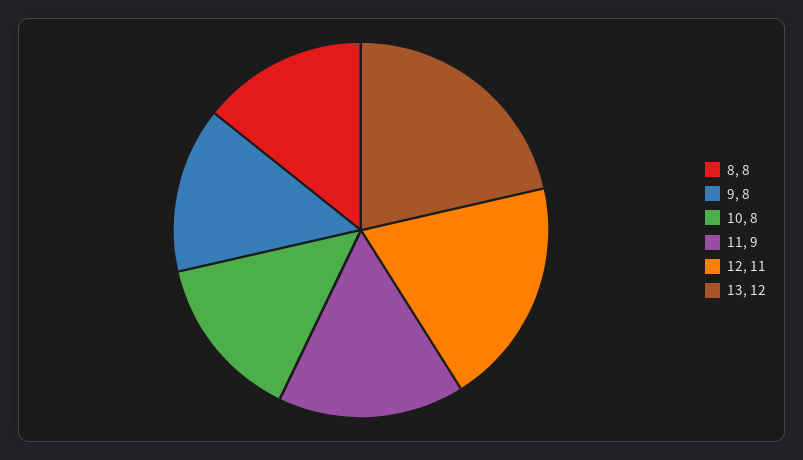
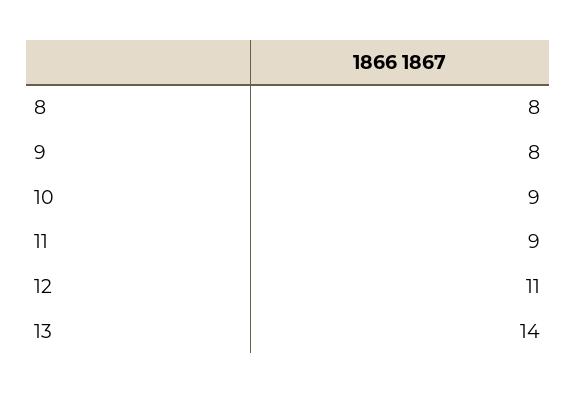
10: 8 -> 9
13: 12 -> 14

